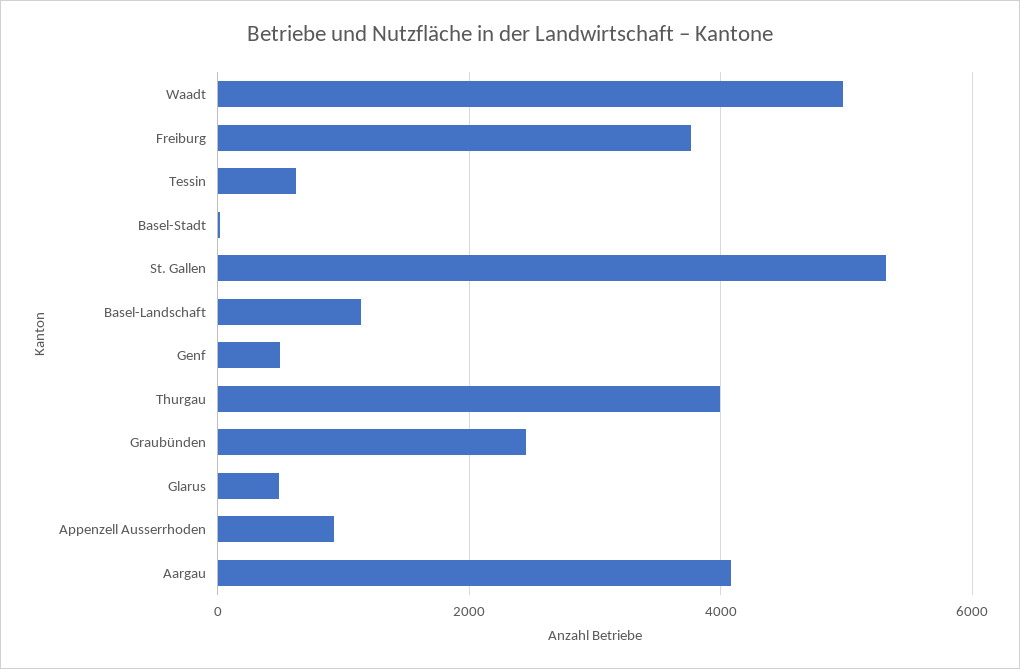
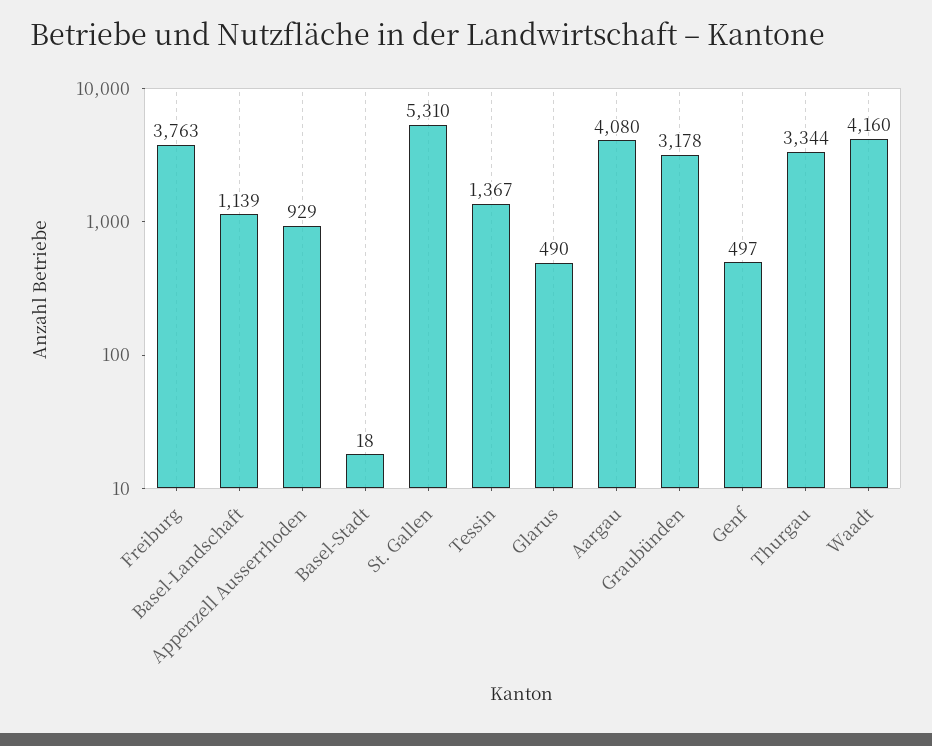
Waadt: 5000 -> 4160
Tessin: 600 -> 1367
Thurgau: 4000 -> 3344
Graubünden: 2400 -> 3178

